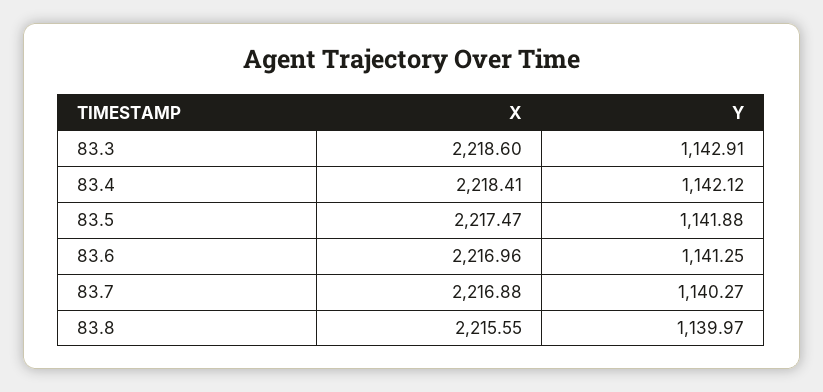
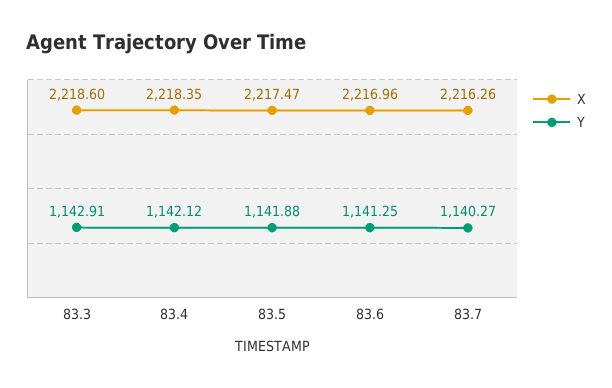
X, 83.4: 2218.41 -> 2218.35
X, 83.7: 2216.88 -> 2216.26
X, 83.8: 2215.55 -> none
Y, 83.8: 1139.97 -> none

